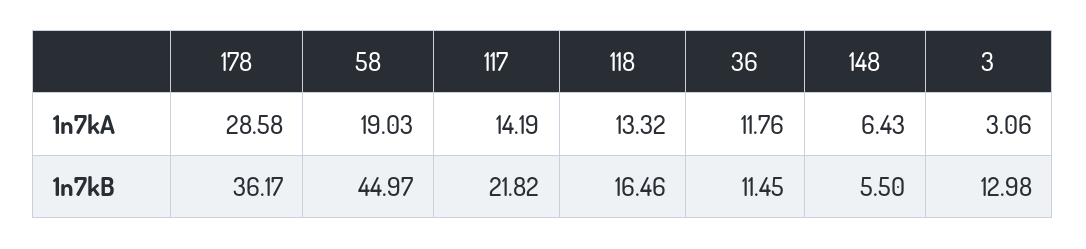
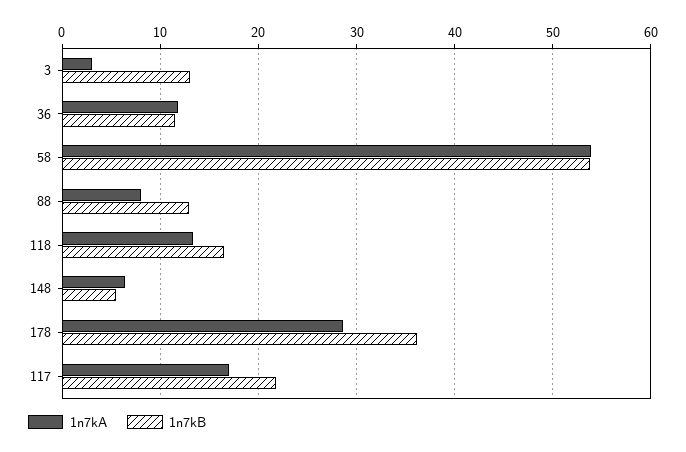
1n7kA, 58: 19.03 -> 54
1n7kA, 117: 14.19 -> 17
1n7kB, 58: 44.97 -> 54
1n7kA, 88: none -> 8
1n7kB, 88: none -> 13

